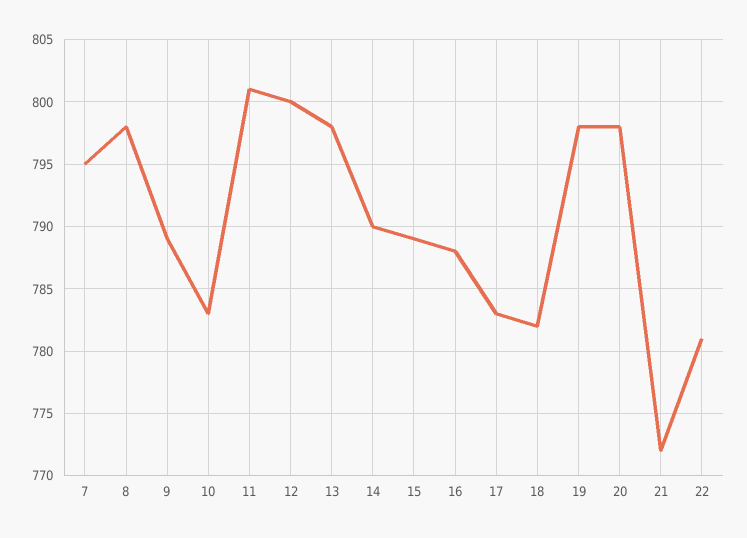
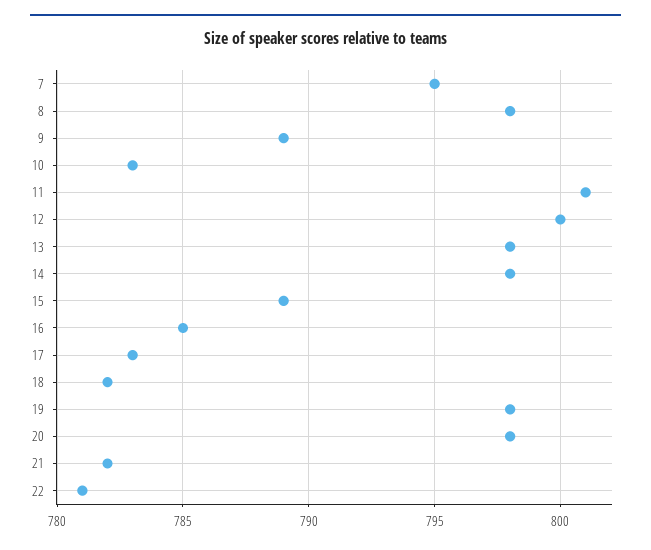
14: 790 -> 798
16: 788 -> 785
21: 772 -> 782

